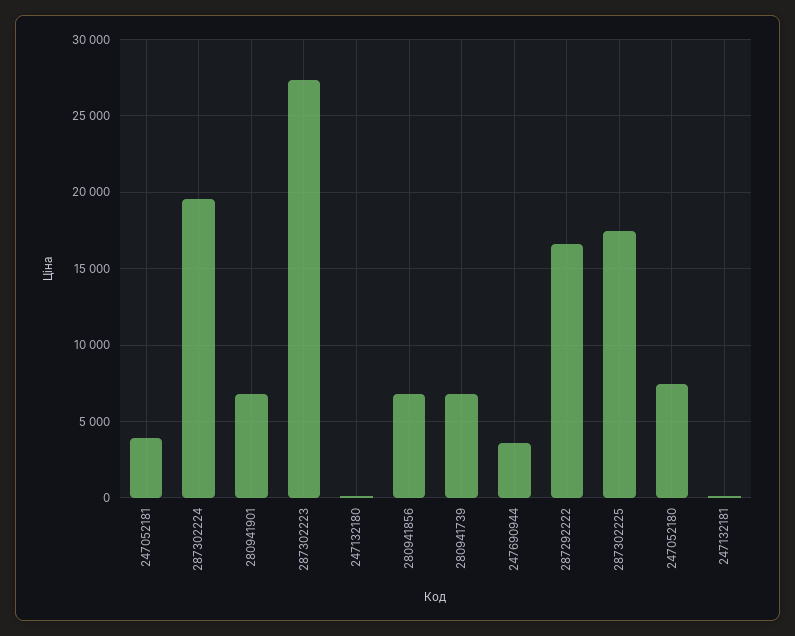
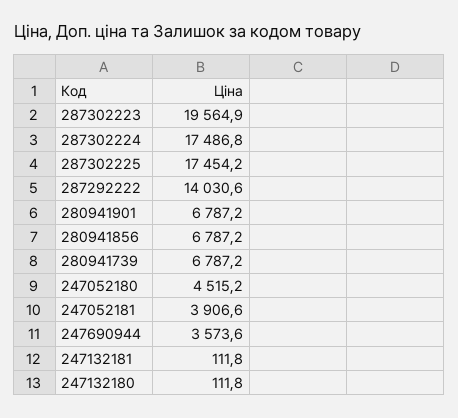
287302224: 19500 -> 17486.8
287302223: 27500 -> 19564.9
287292222: 16500 -> 14030.6
247052180: 7500 -> 4515.2

